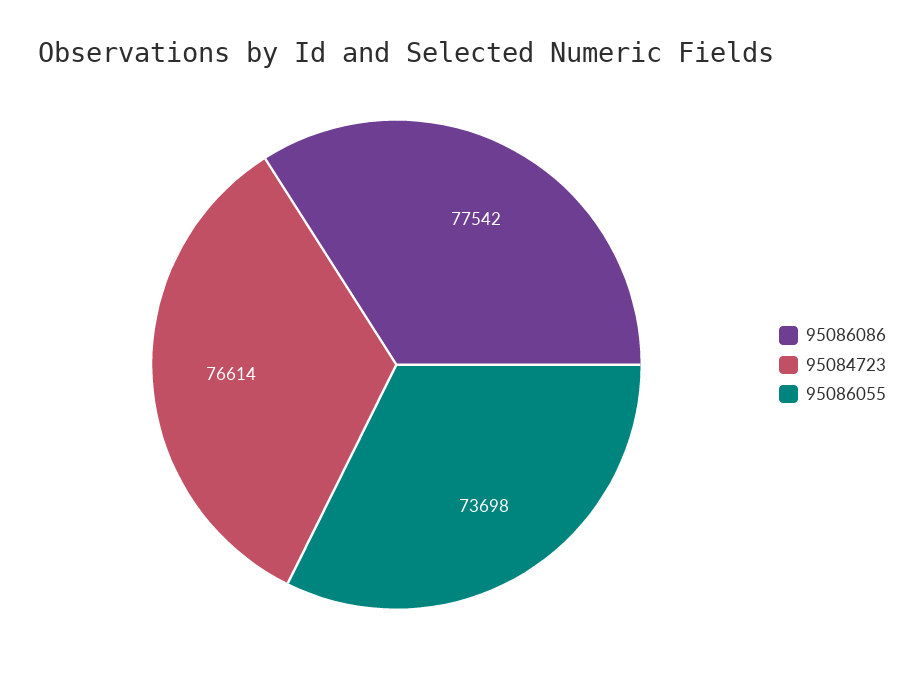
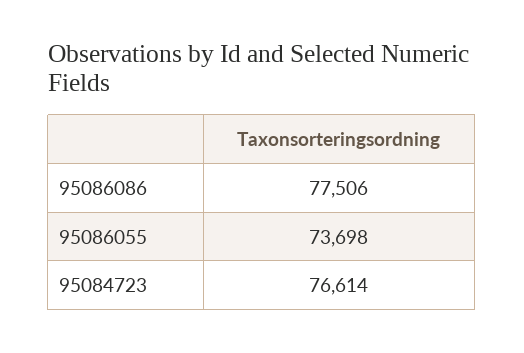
95086086: 77542 -> 77506

